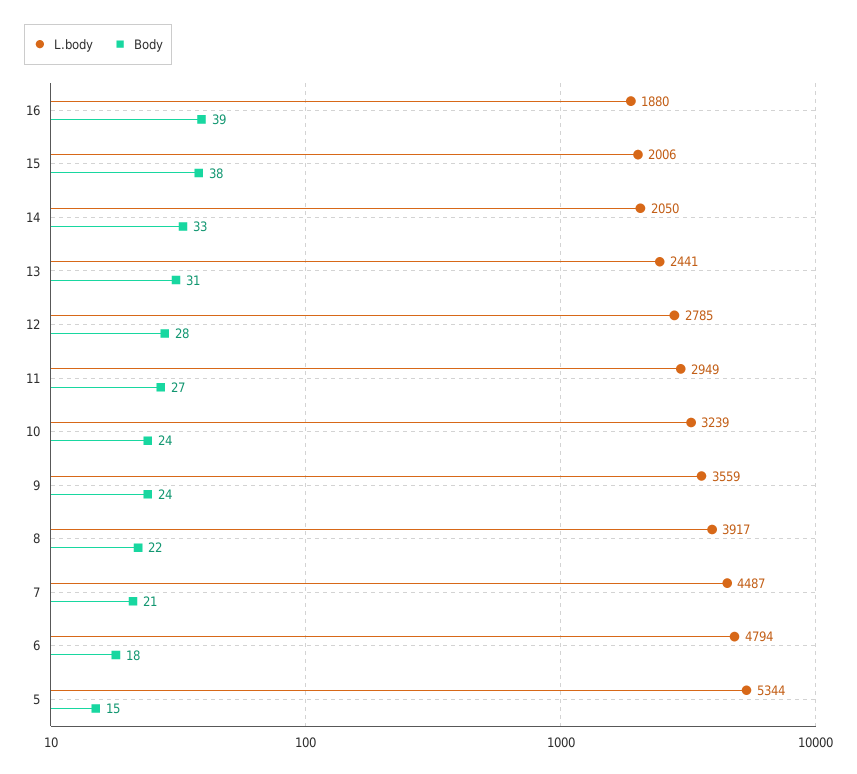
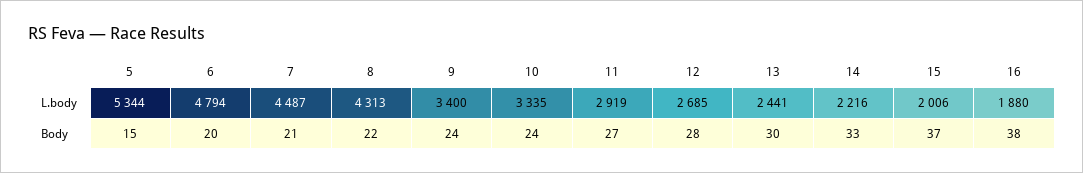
Body, 16: 39 -> 38
Body, 15: 38 -> 37
L.body, 14: 2050 -> 2216
Body, 13: 31 -> 30
L.body, 12: 2785 -> 2685
L.body, 11: 2949 -> 2919
L.body, 10: 3239 -> 3335
L.body, 9: 3559 -> 3400
L.body, 8: 3917 -> 4313
Body, 6: 18 -> 20

